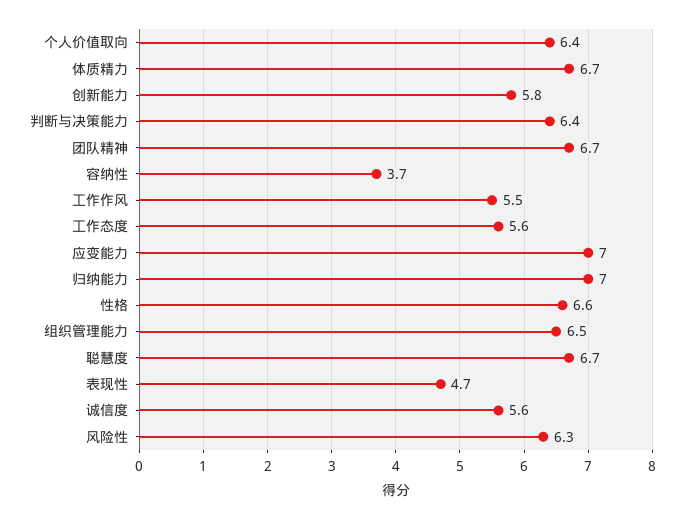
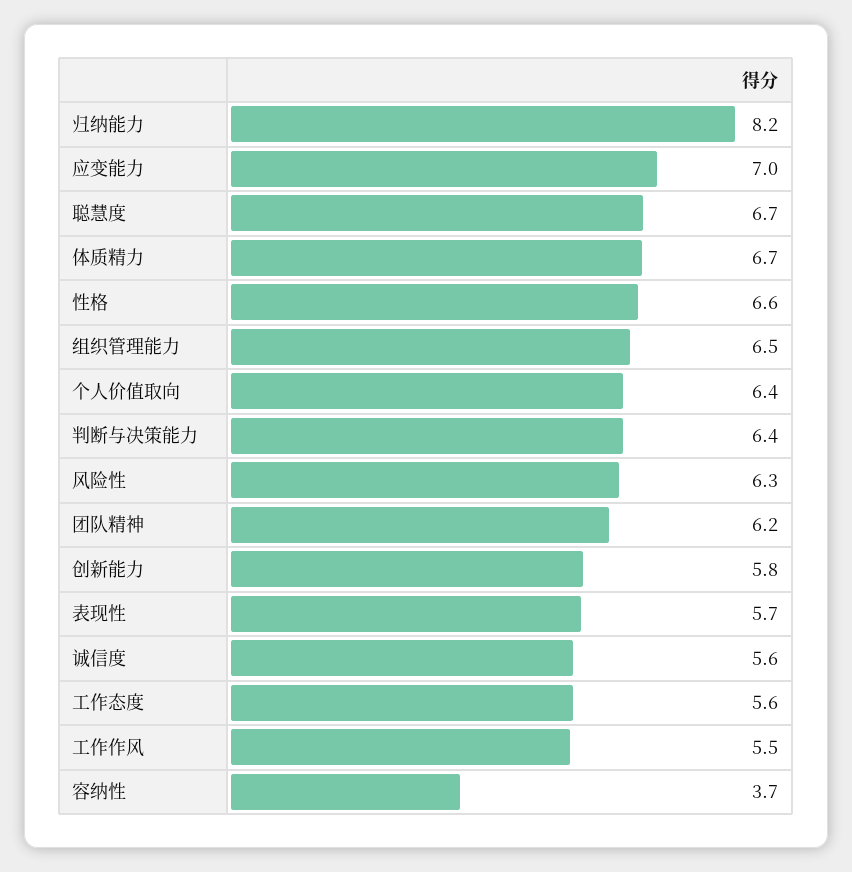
团队精神: 6.7 -> 6.2
归纳能力: 7 -> 8.2
表现性: 4.7 -> 5.7

